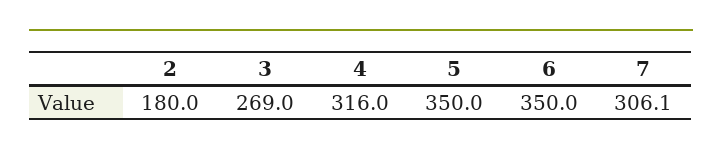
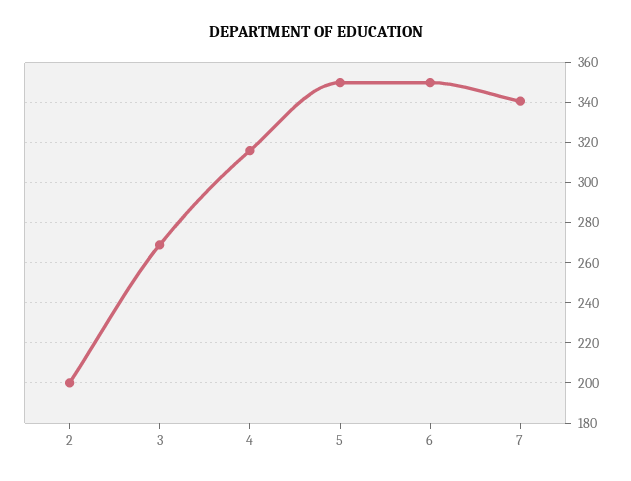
2: 180 -> 200
7: 306.1 -> 340

